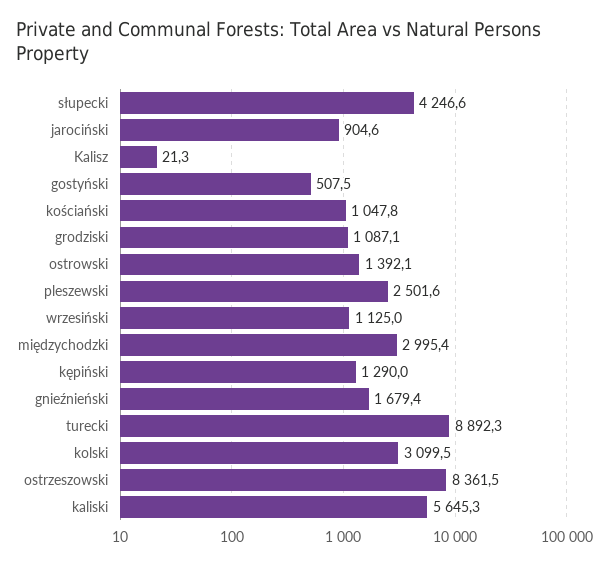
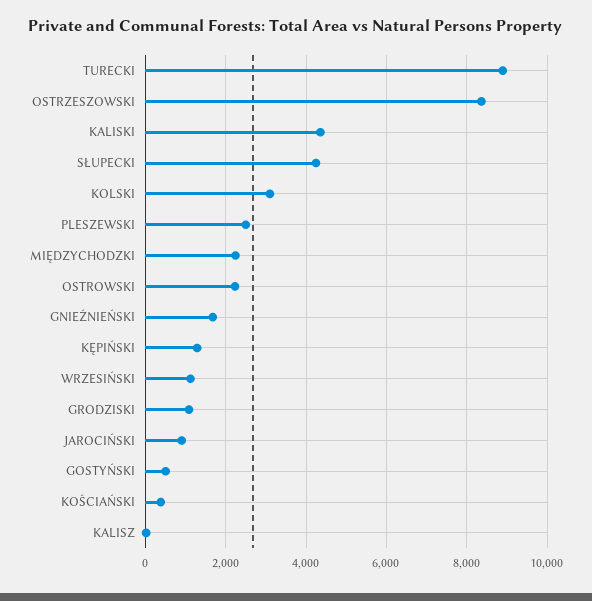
kościański: 1047.8 -> 400
ostrowski: 1392.1 -> 2200
międzychodzki: 2995.4 -> 2200
kaliski: 5645.3 -> 4400

